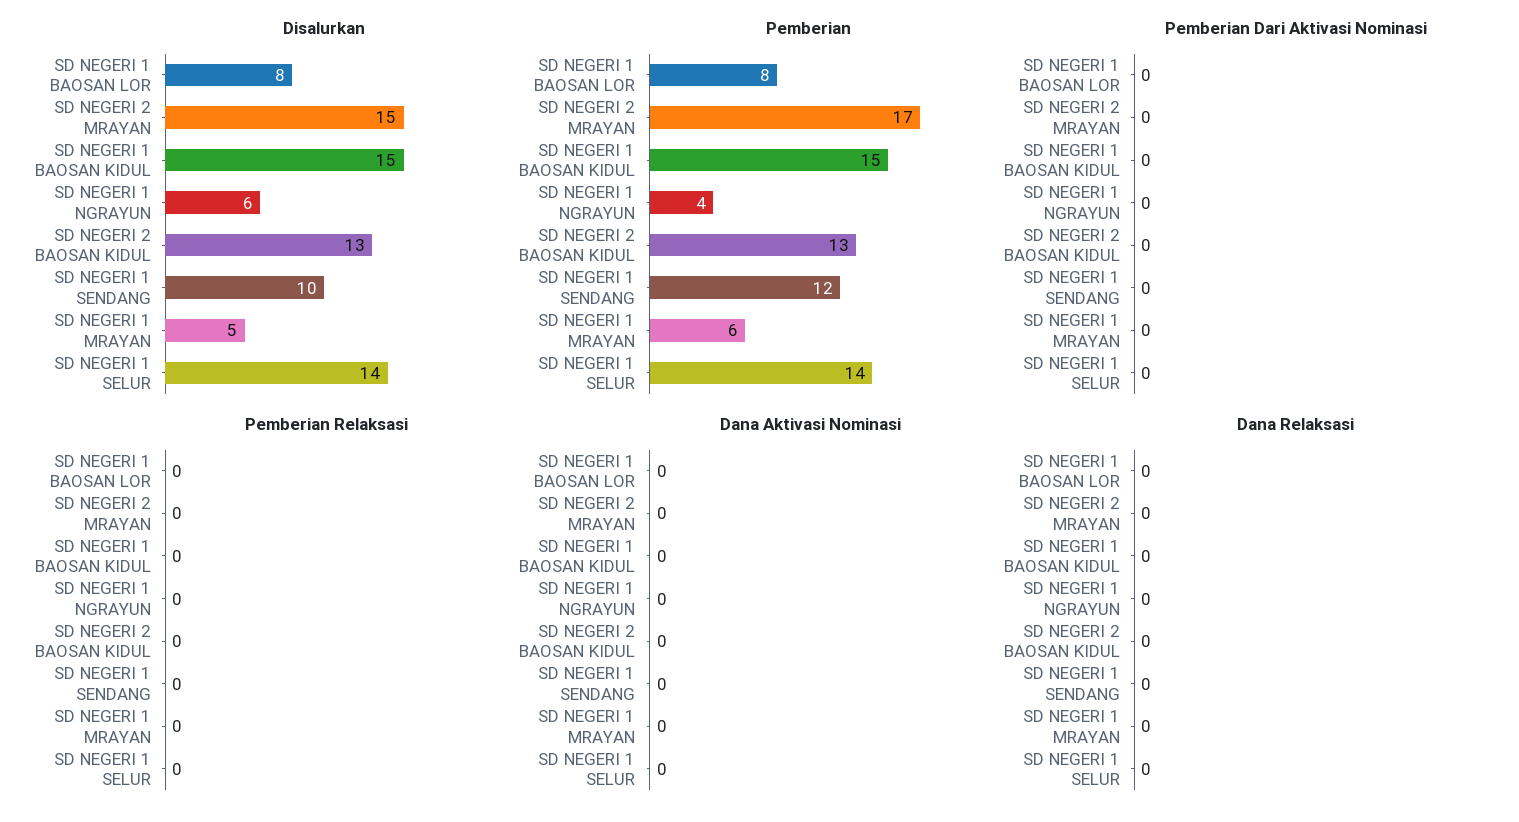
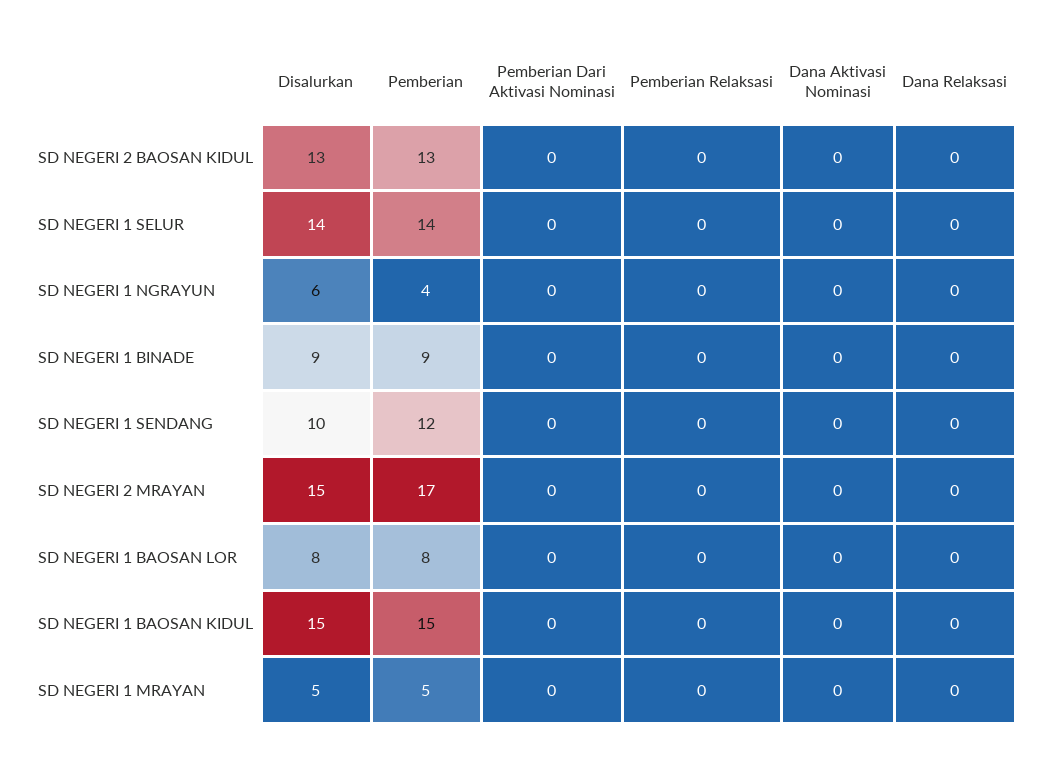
Pemberian, SD NEGERI 1 MRAYAN: 6 -> 5
Disalurkan, SD NEGERI 1 BINADE: none -> 9
Pemberian, SD NEGERI 1 BINADE: none -> 9
Pemberian Dari Aktivasi Nominasi, SD NEGERI 1 BINADE: none -> 0
Pemberian Relaksasi, SD NEGERI 1 BINADE: none -> 0
Dana Aktivasi Nominasi, SD NEGERI 1 BINADE: none -> 0
Dana Relaksasi, SD NEGERI 1 BINADE: none -> 0

